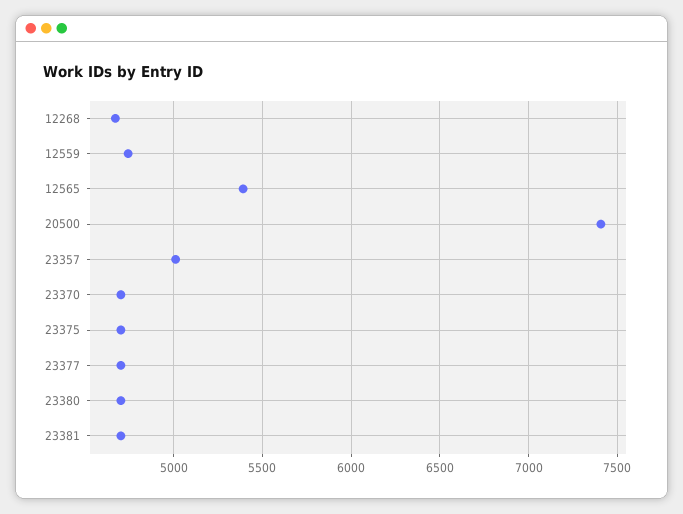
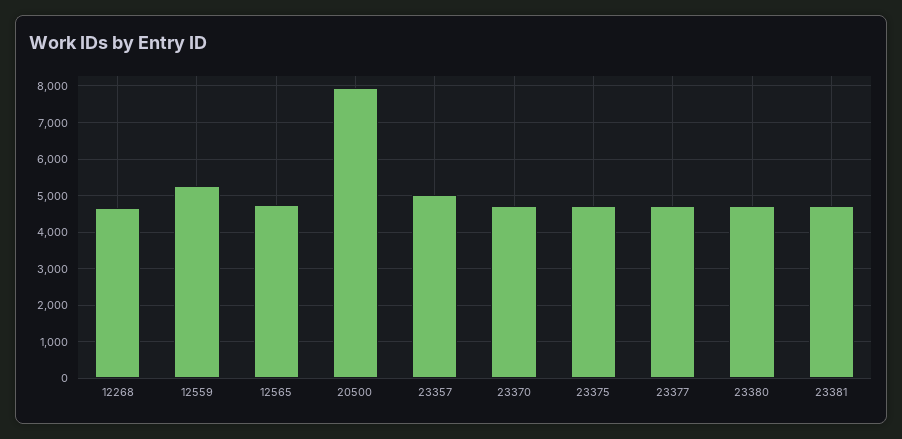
12559: 4750 -> 5200
12565: 5400 -> 4800
20500: 7400 -> 8000

